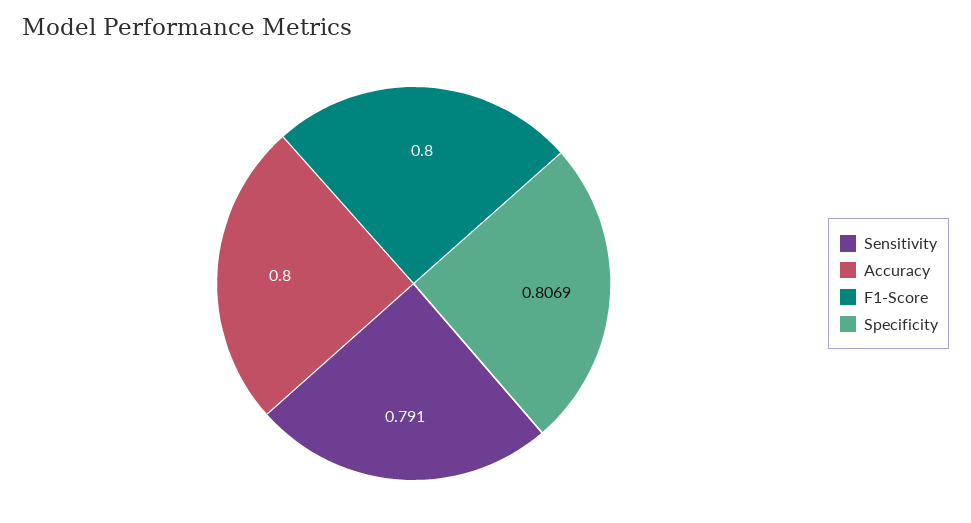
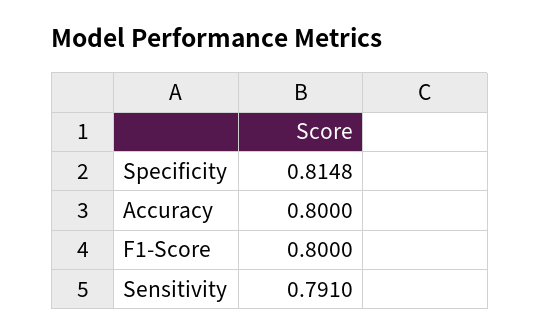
Specificity: 0.8069 -> 0.8148

